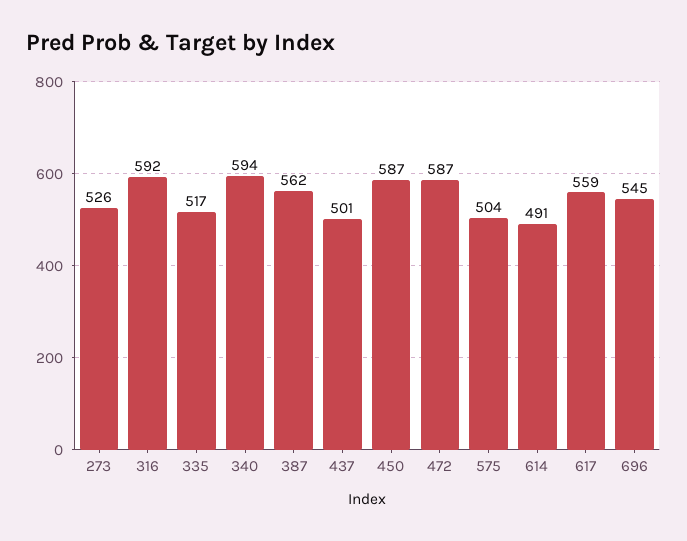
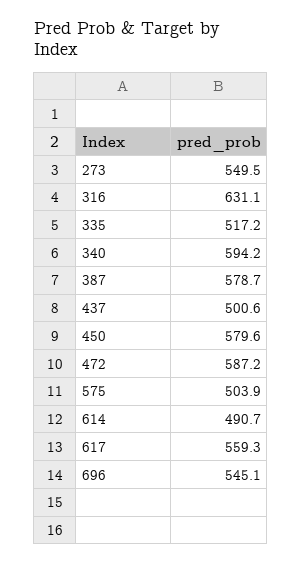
273: 526 -> 549.5
316: 592 -> 631.1
387: 562 -> 578.7
450: 587 -> 579.6

